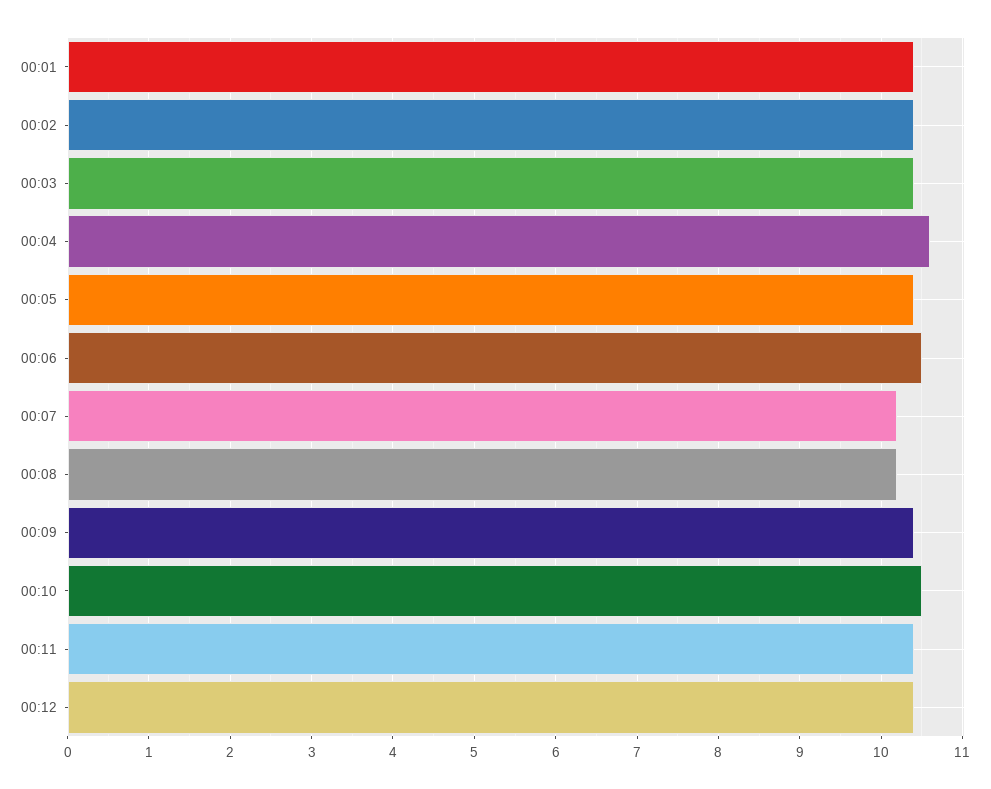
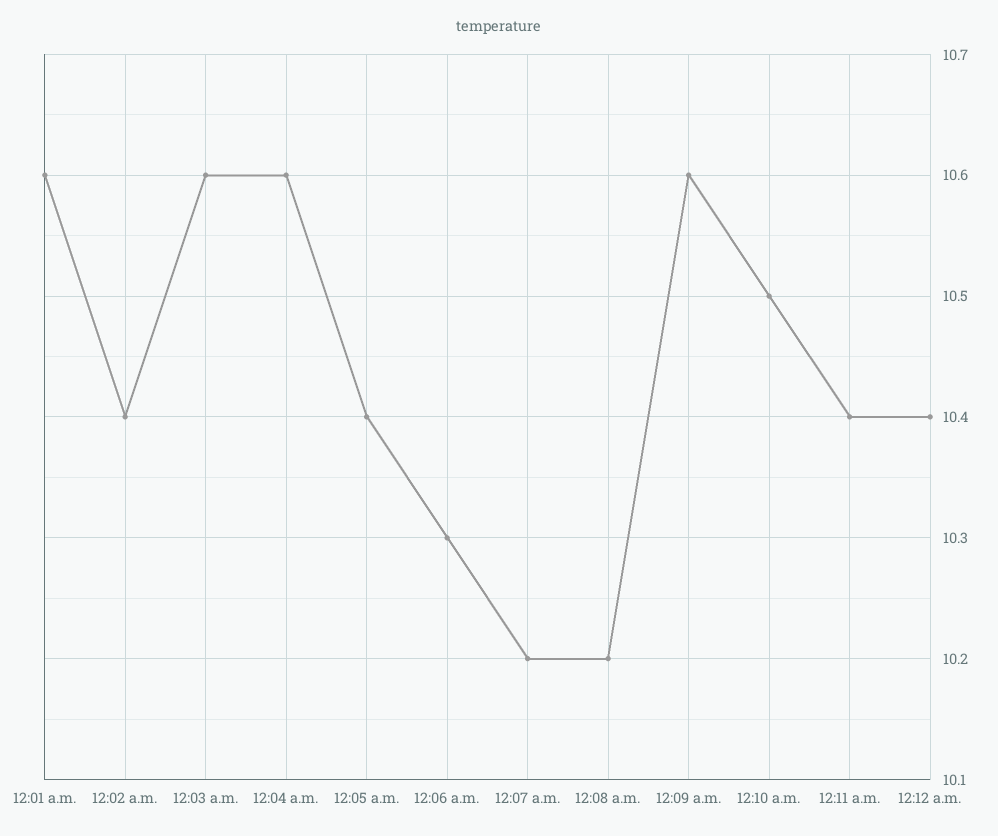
00:01: 10.4 -> 10.6
00:03: 10.4 -> 10.6
00:06: 10.5 -> 10.3
00:09: 10.4 -> 10.6

